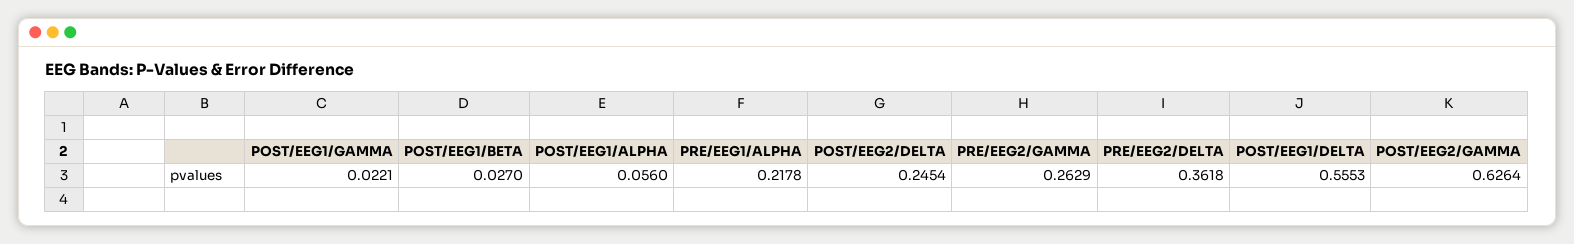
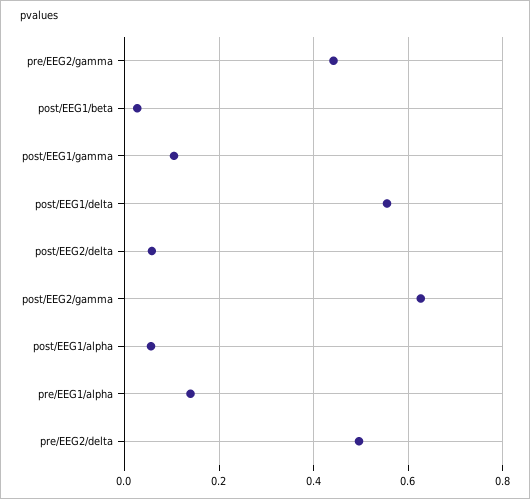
POST/EEG1/GAMMA: 0.0221 -> 0.1
PRE/EEG1/ALPHA: 0.2178 -> 0.14
POST/EEG2/DELTA: 0.2454 -> 0.06
PRE/EEG2/GAMMA: 0.2629 -> 0.44
PRE/EEG2/DELTA: 0.3618 -> 0.5

